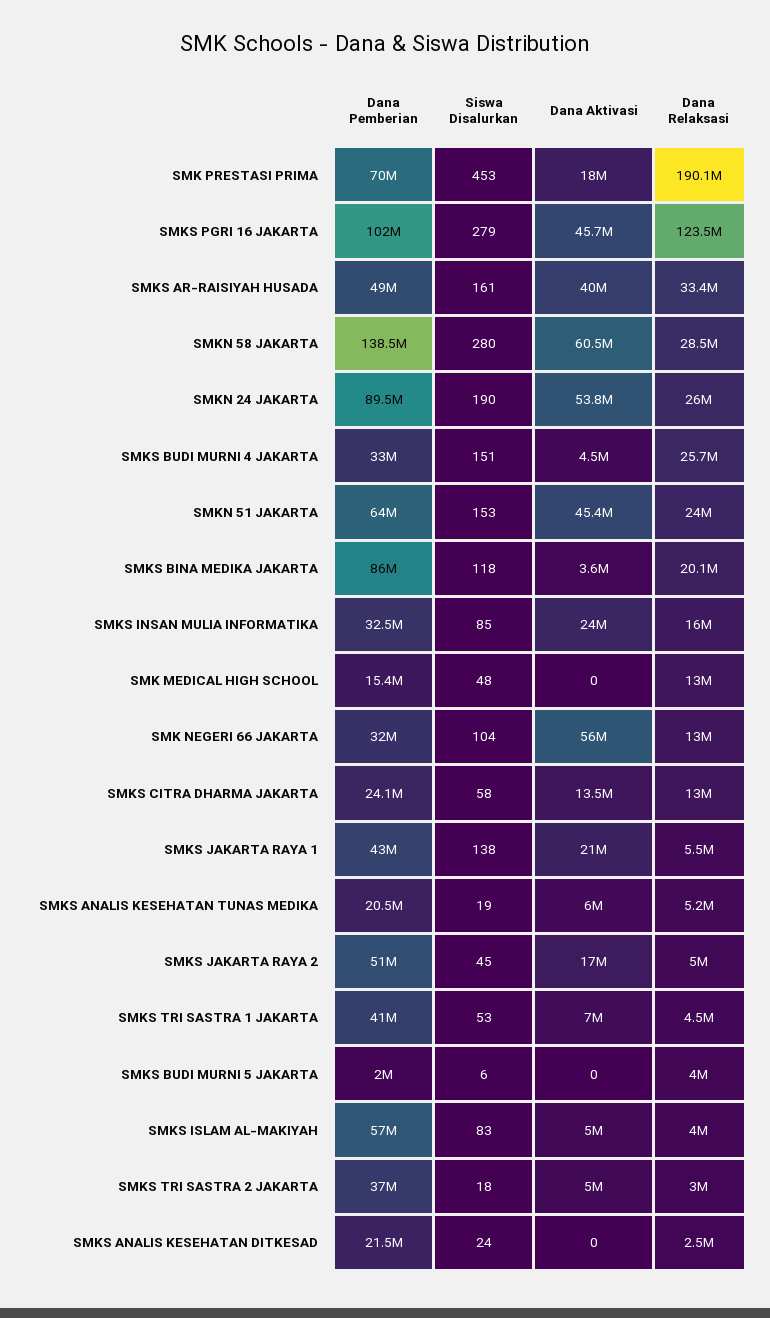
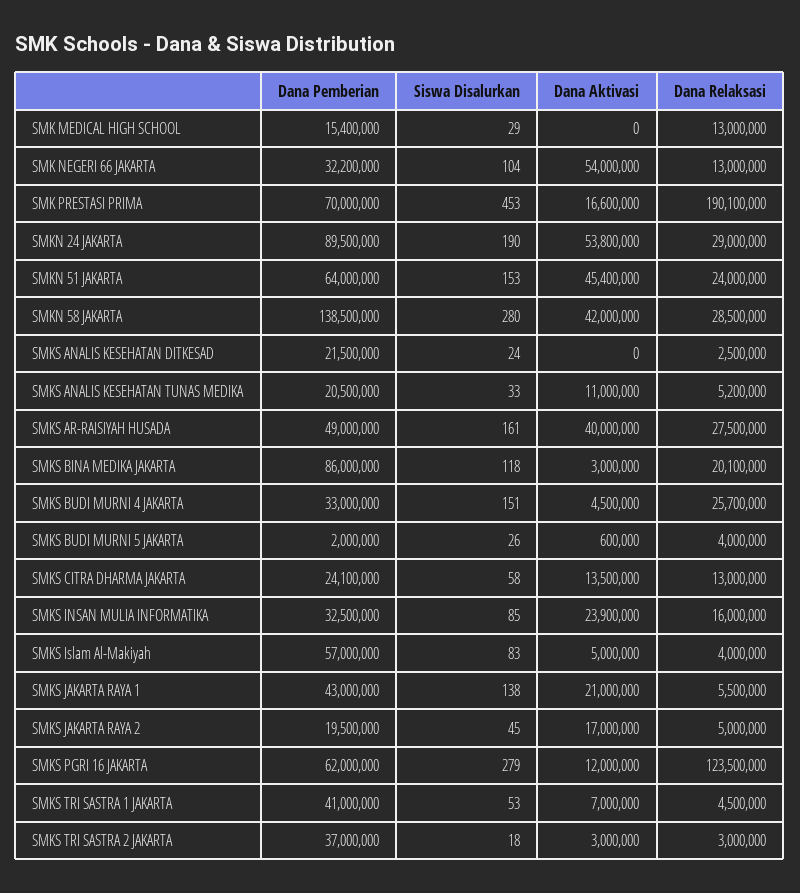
Dana Aktivasi, SMK PRESTASI PRIMA: 18000000 -> 16600000
Dana Pemberian, SMKS PGRI 16 JAKARTA: 102000000 -> 62000000
Dana Aktivasi, SMKS PGRI 16 JAKARTA: 45700000 -> 12000000
Dana Relaksasi, SMKS AR-RAISIYAH HUSADA: 33400000 -> 27500000
Dana Aktivasi, SMKN 58 JAKARTA: 60500000 -> 42000000
Dana Relaksasi, SMKN 24 JAKARTA: 26000000 -> 29000000
Dana Aktivasi, SMKS BINA MEDIKA JAKARTA: 3600000 -> 3000000
Dana Aktivasi, SMKS INSAN MULIA INFORMATIKA: 24000000 -> 23900000
Siswa Disalurkan, SMK MEDICAL HIGH SCHOOL: 48 -> 29
Dana Pemberian, SMK NEGERI 66 JAKARTA: 32000000 -> 32200000
Dana Aktivasi, SMK NEGERI 66 JAKARTA: 56000000 -> 54000000
Siswa Disalurkan, SMKS ANALIS KESEHATAN TUNAS MEDIKA: 19 -> 33
Dana Aktivasi, SMKS ANALIS KESEHATAN TUNAS MEDIKA: 6000000 -> 11000000
Dana Pemberian, SMKS JAKARTA RAYA 2: 51000000 -> 19500000
Siswa Disalurkan, SMKS BUDI MURNI 5 JAKARTA: 6 -> 26
Dana Aktivasi, SMKS BUDI MURNI 5 JAKARTA: 0 -> 600000
Dana Aktivasi, SMKS TRI SASTRA 2 JAKARTA: 5000000 -> 3000000

